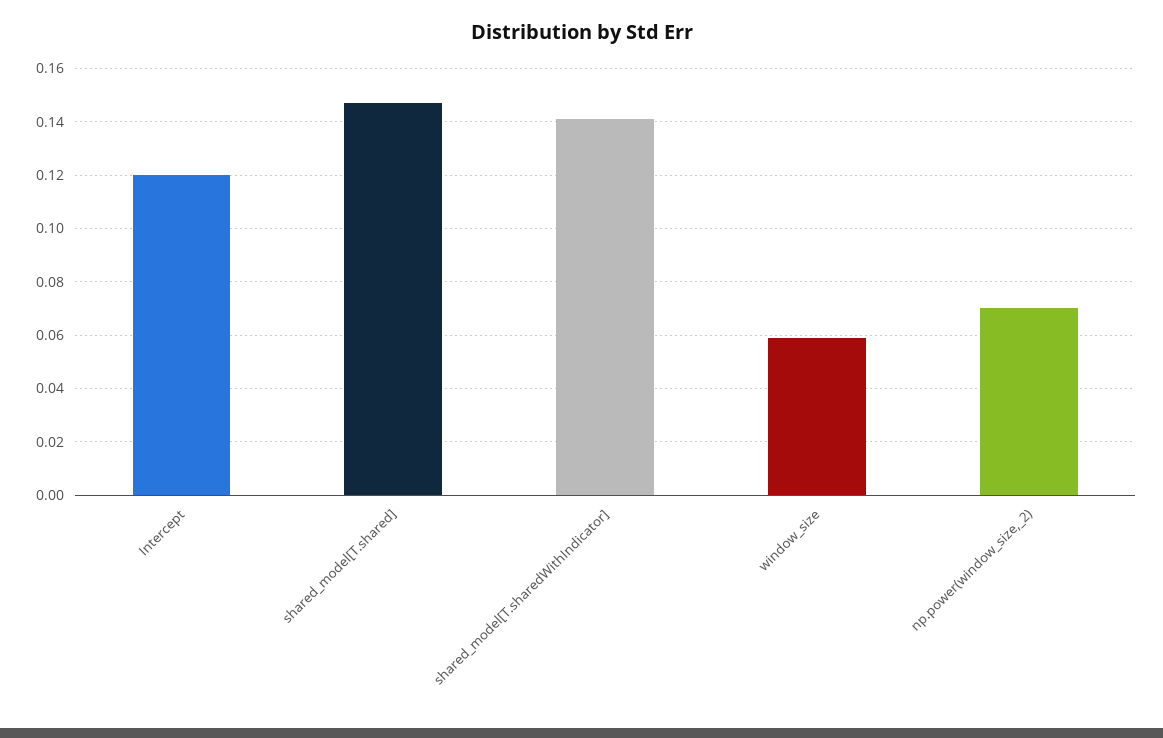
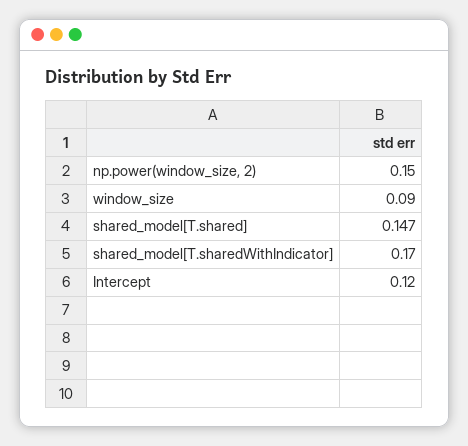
shared_model[T.sharedWithIndicator]: 0.14 -> 0.17
window_size: 0.06 -> 0.09
np.power(window_size,_2): 0.07 -> 0.15

